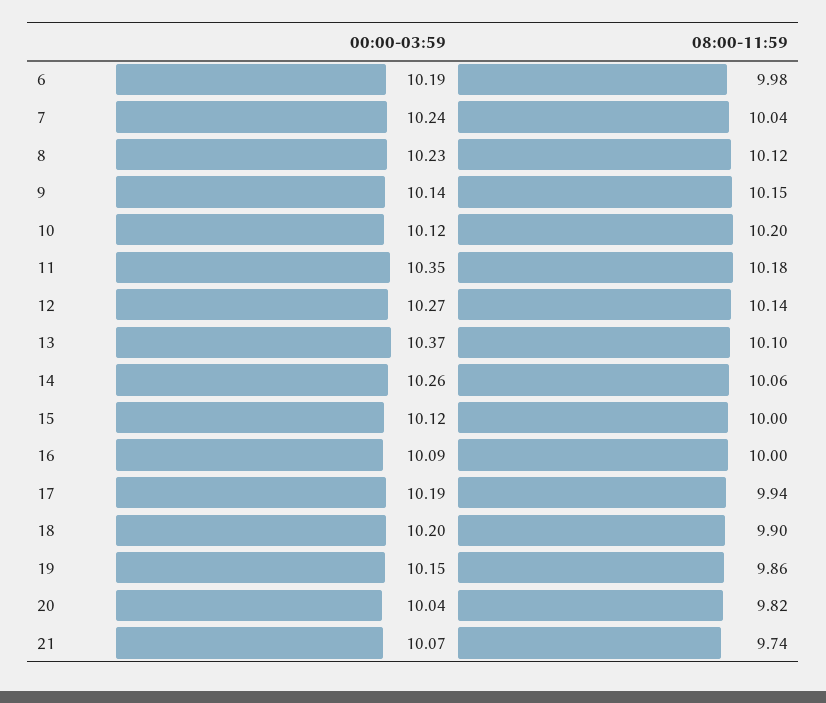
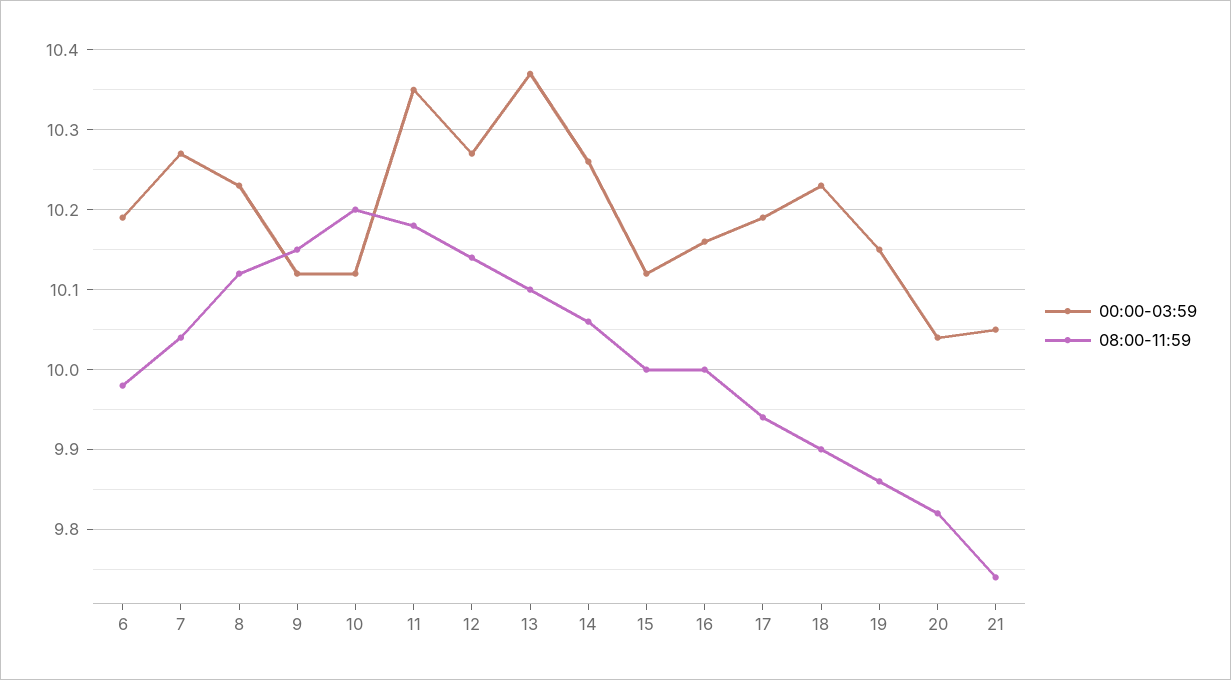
00:00-03:59, 7: 10.24 -> 10.27
00:00-03:59, 9: 10.14 -> 10.12
00:00-03:59, 16: 10.09 -> 10.16
00:00-03:59, 18: 10.2 -> 10.23
00:00-03:59, 21: 10.07 -> 10.05

